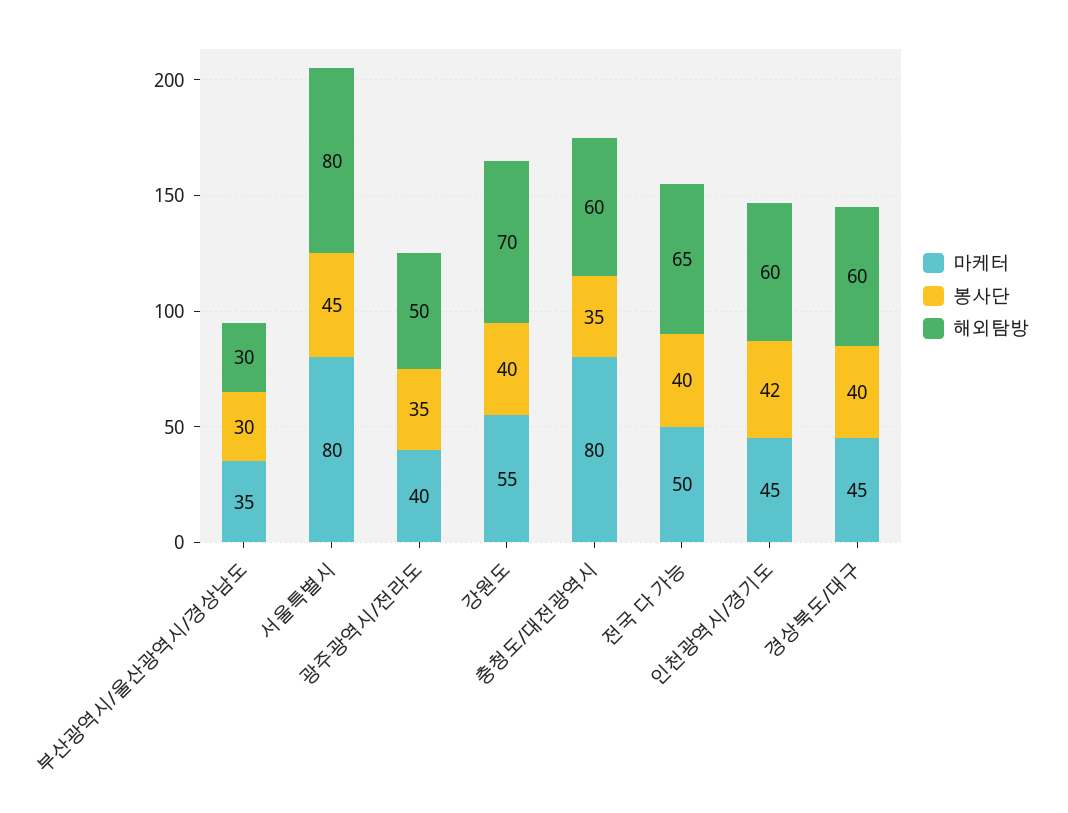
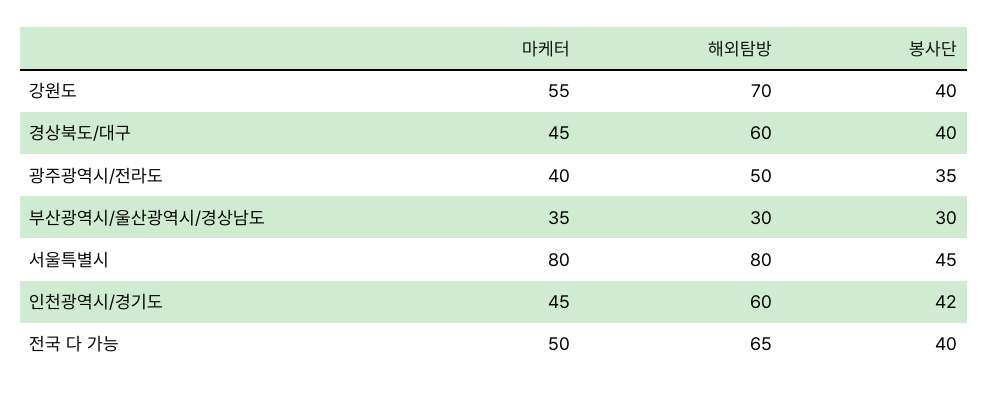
마케터, 충청도/대전광역시: 80 -> none
봉사단, 충청도/대전광역시: 35 -> none
해외탐방, 충청도/대전광역시: 60 -> none

